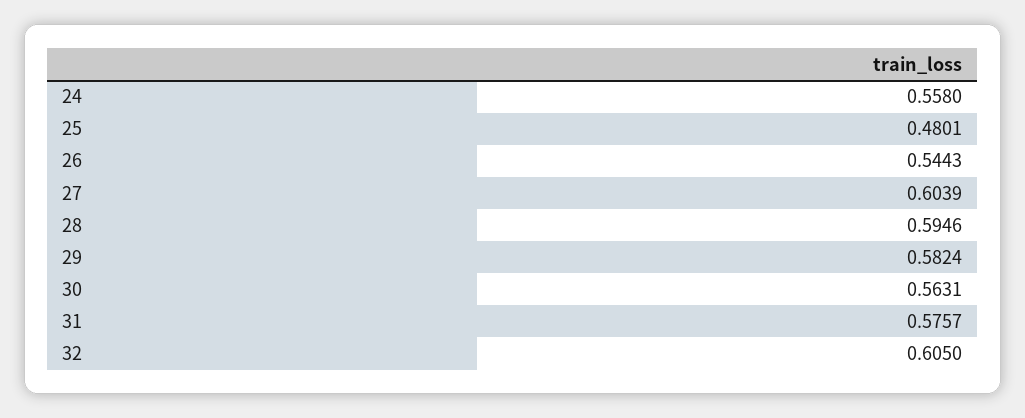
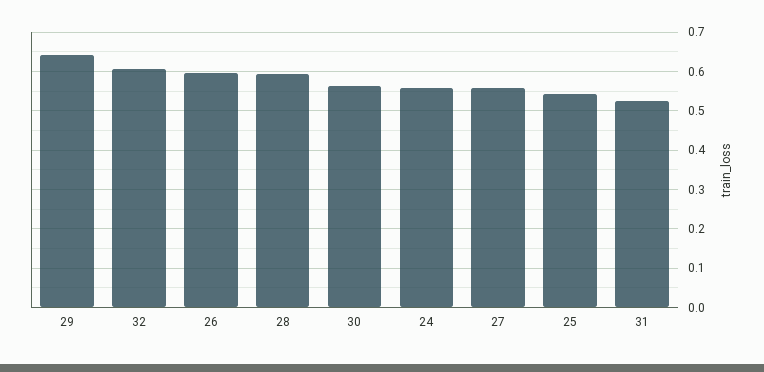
25: 0.4801 -> 0.54
26: 0.5443 -> 0.6
27: 0.6039 -> 0.56
29: 0.5824 -> 0.64
31: 0.5757 -> 0.52

